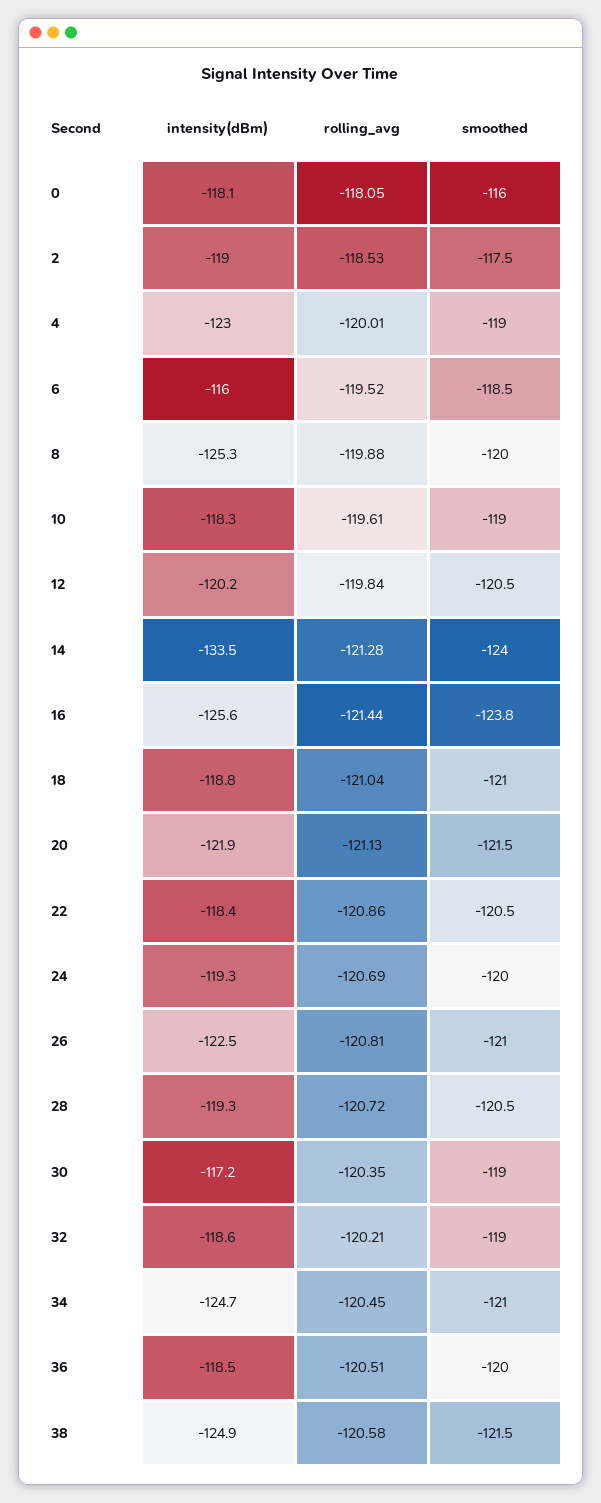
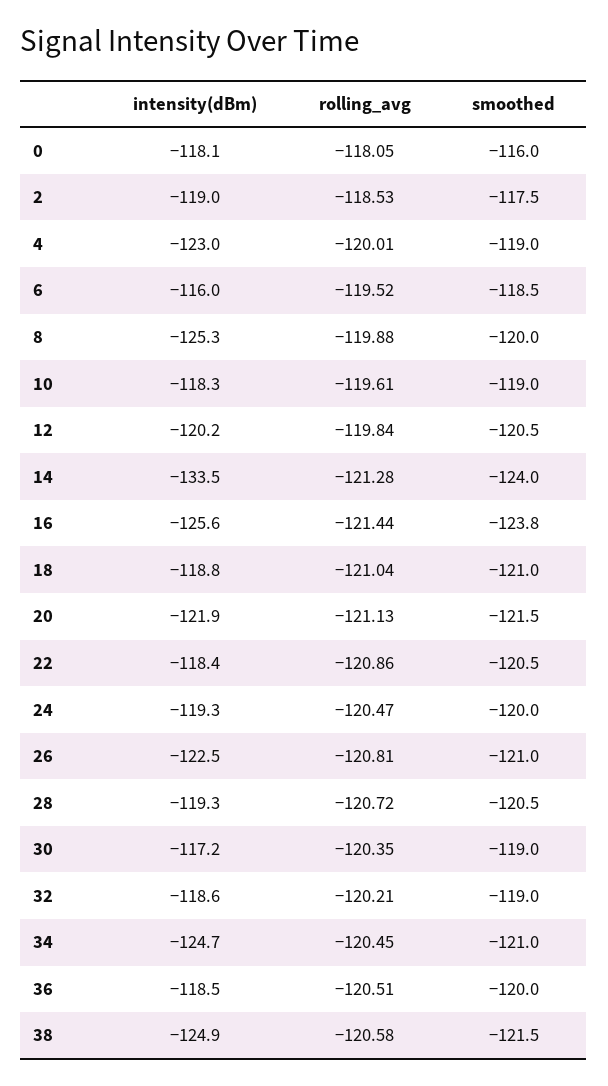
rolling_avg, 24: -120.69 -> -120.47

